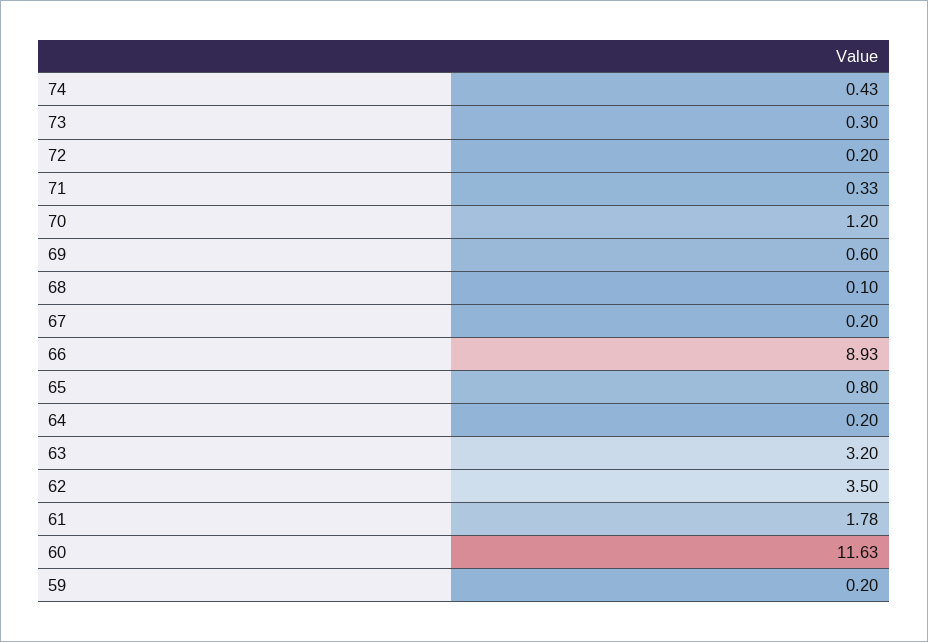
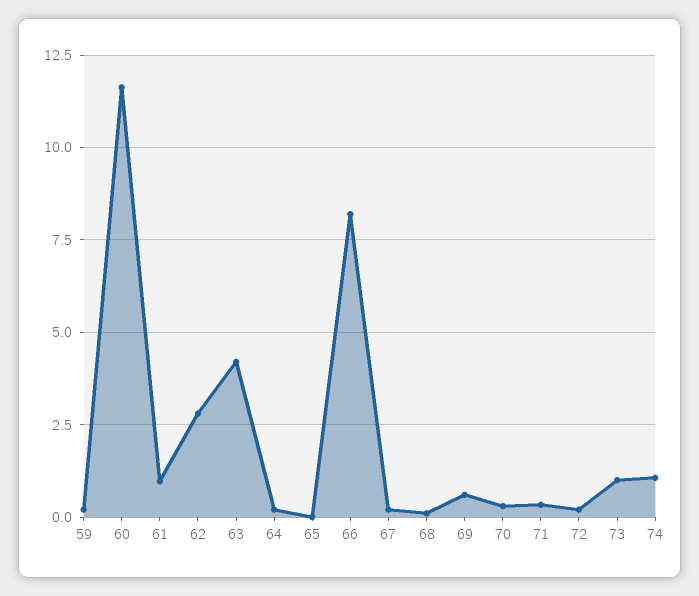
74: 0.43 -> 1
73: 0.3 -> 1
70: 1.2 -> 0.25
66: 8.93 -> 8.25
65: 0.8 -> 0
63: 3.2 -> 4.25
62: 3.5 -> 2.75
61: 1.78 -> 1

